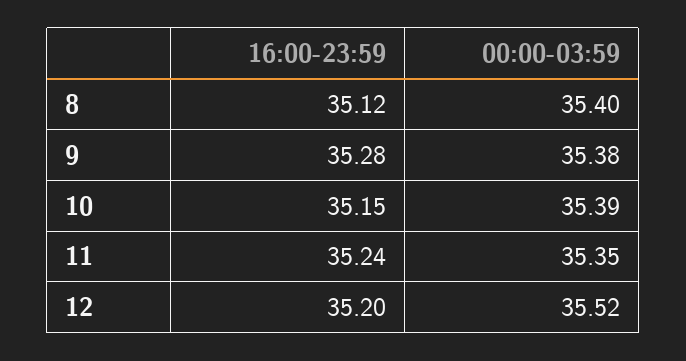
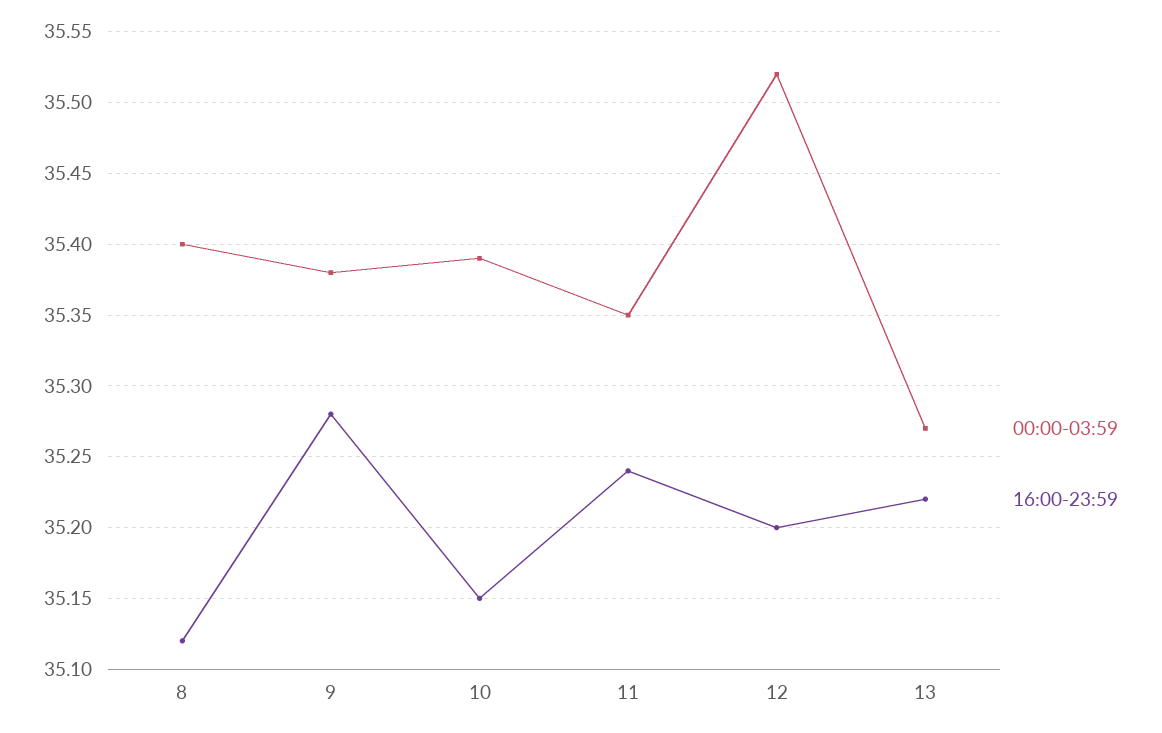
00:00-03:59, 13: none -> 35.27
16:00-23:59, 13: none -> 35.22

